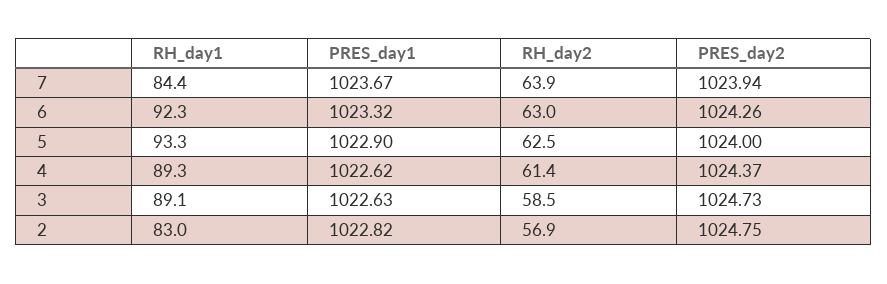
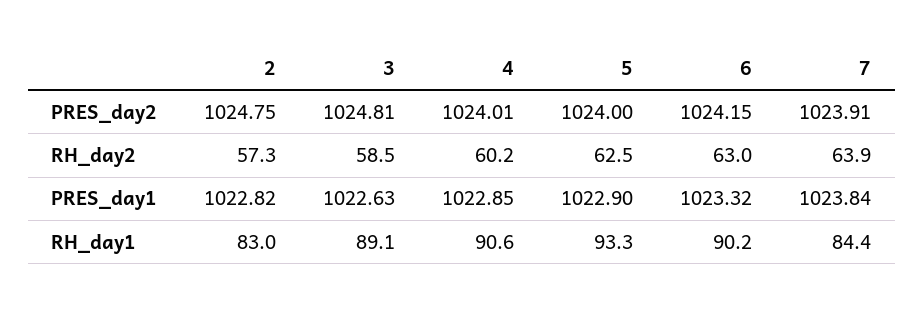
PRES_day1, 7: 1023.67 -> 1023.84
PRES_day2, 7: 1023.94 -> 1023.91
RH_day1, 6: 92.3 -> 90.2
PRES_day2, 6: 1024.26 -> 1024.15
RH_day1, 4: 89.3 -> 90.6
PRES_day1, 4: 1022.62 -> 1022.85
RH_day2, 4: 61.4 -> 60.2
PRES_day2, 4: 1024.37 -> 1024.01
PRES_day2, 3: 1024.73 -> 1024.81
RH_day2, 2: 56.9 -> 57.3

